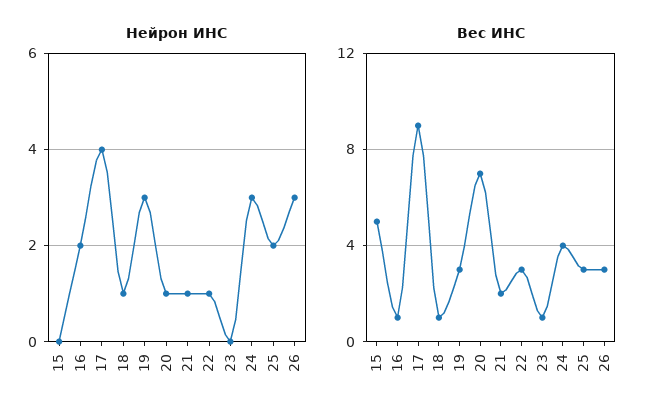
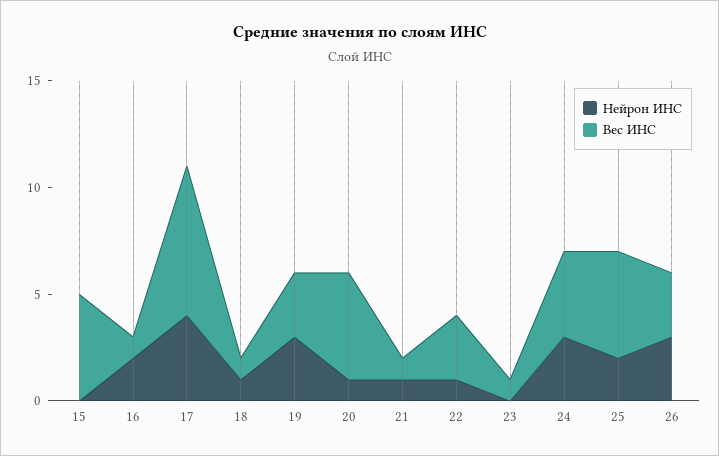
Вес ИНС, 17: 9 -> 7
Вес ИНС, 20: 7 -> 5
Вес ИНС, 21: 2 -> 1
Вес ИНС, 25: 3 -> 5

